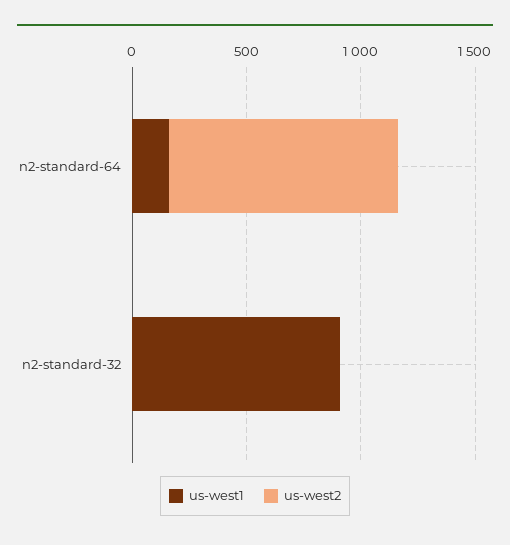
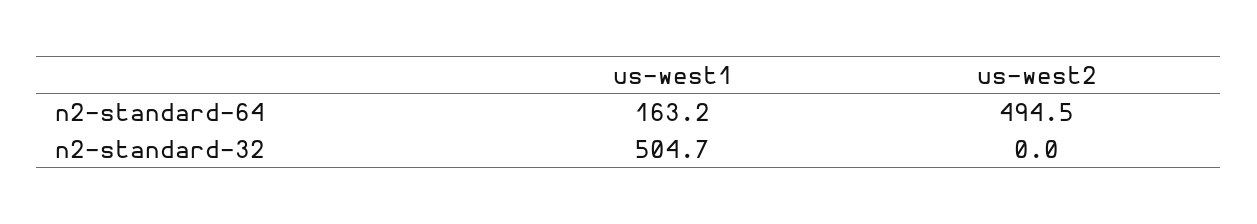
us-west2, n2-standard-64: 1000 -> 494.5
us-west1, n2-standard-32: 900 -> 504.7

